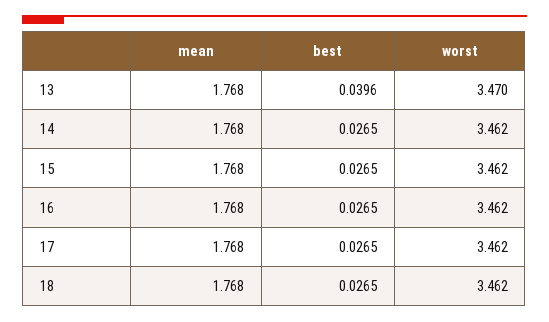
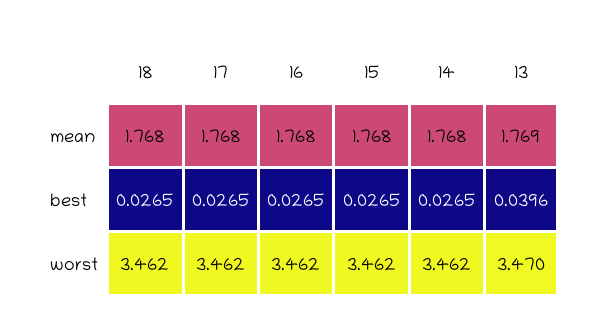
mean, 13: 1.768 -> 1.769

